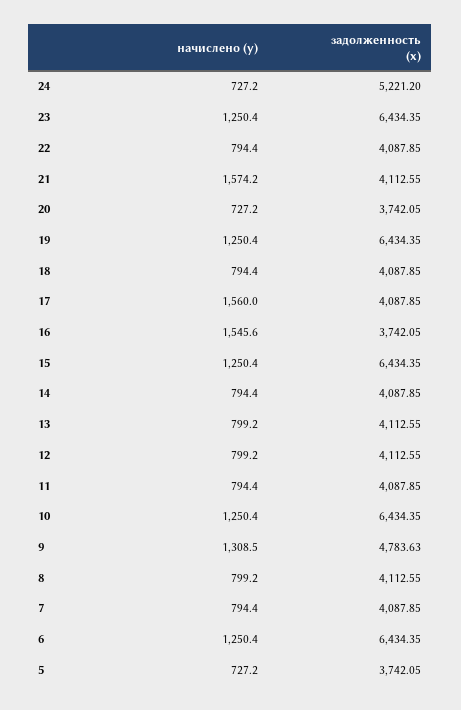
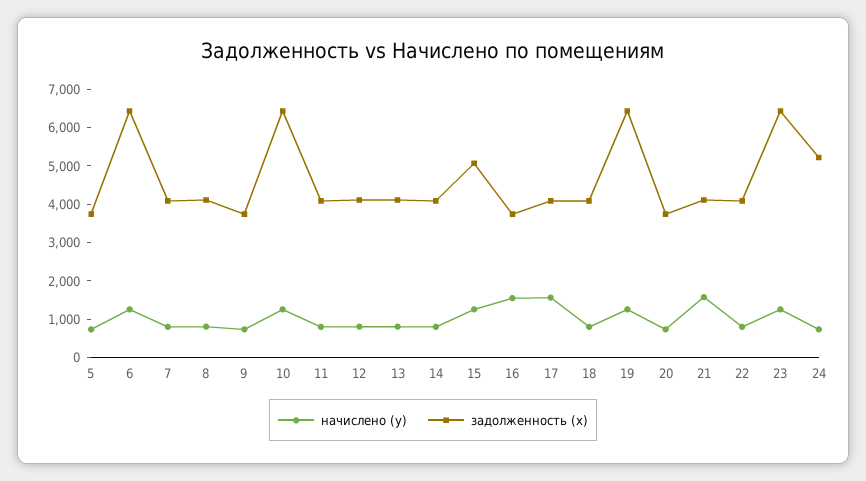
задолженность (x), 15: 6434.35 -> 5000
начислено (y), 9: 1308.5 -> 750
задолженность (x), 9: 4783.63 -> 3750

